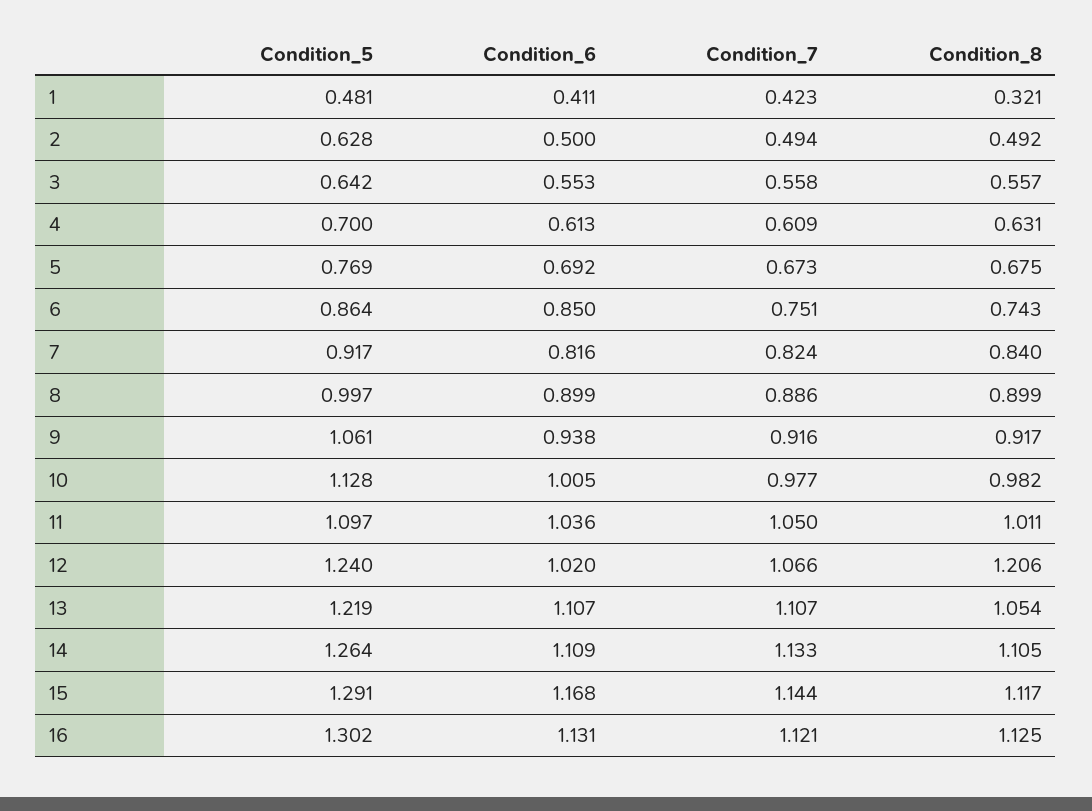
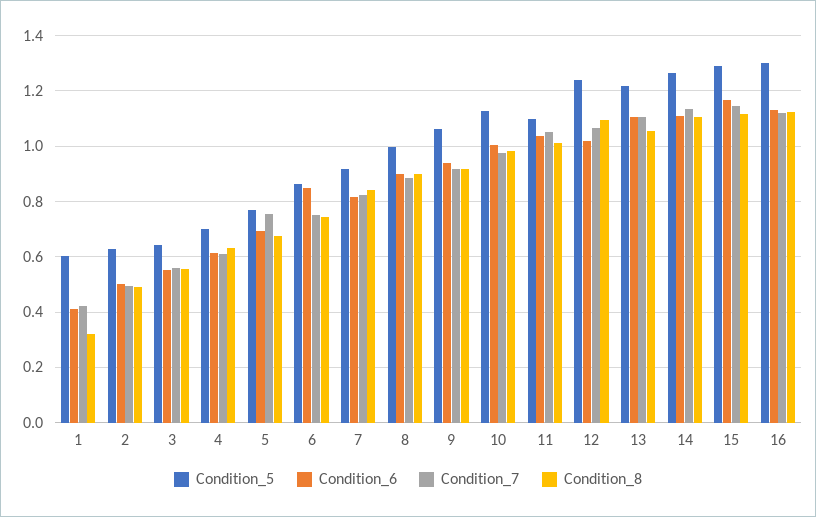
Condition_5, 1: 0.481 -> 0.6
Condition_7, 5: 0.673 -> 0.75
Condition_8, 12: 1.206 -> 1.1

